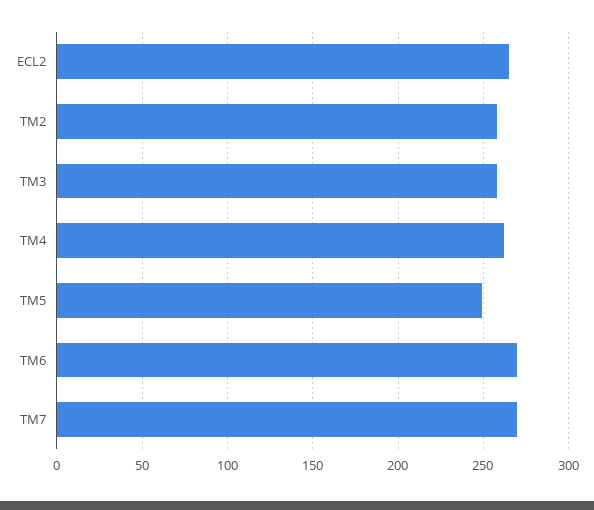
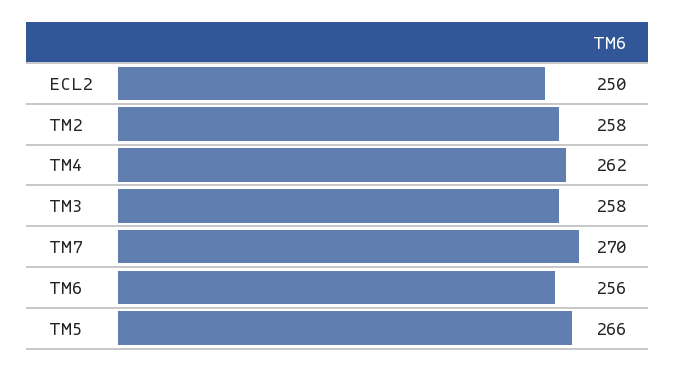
ECL2: 265 -> 250
TM5: 250 -> 266
TM6: 270 -> 256

